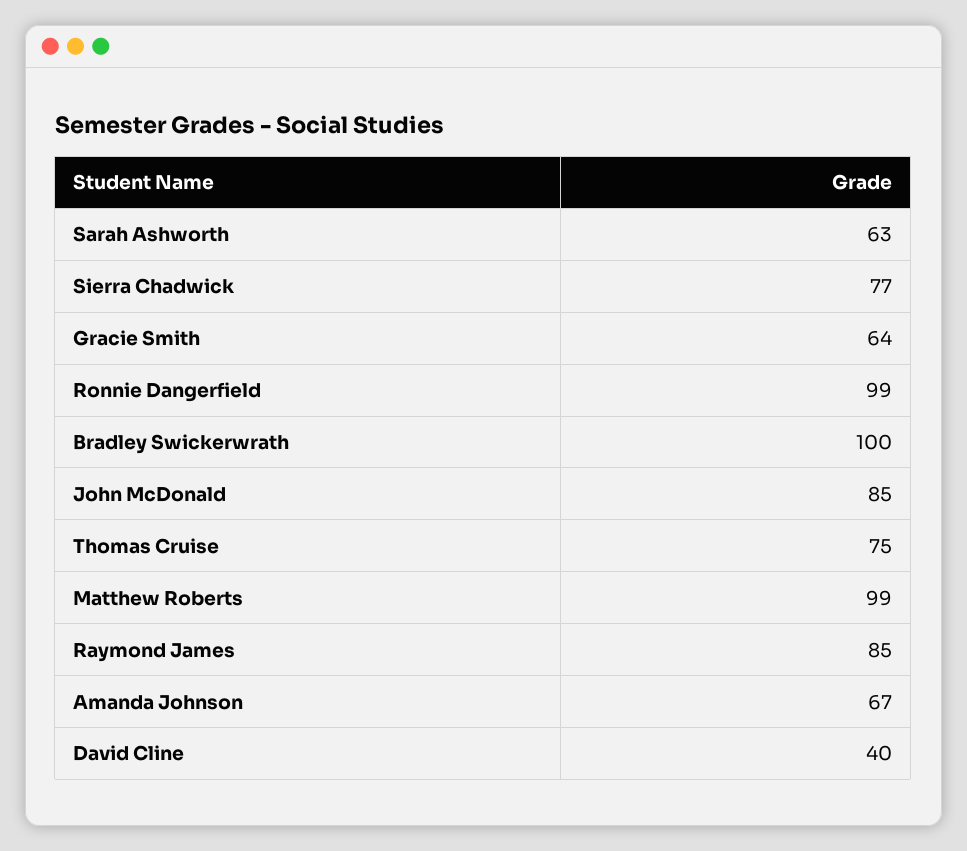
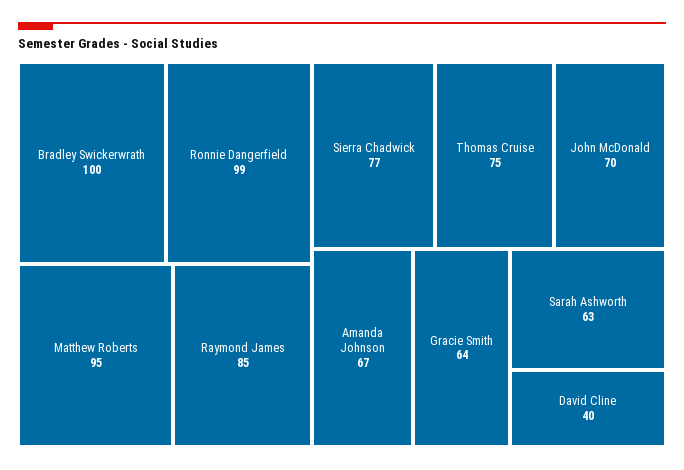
John McDonald: 85 -> 70
Matthew Roberts: 99 -> 95

